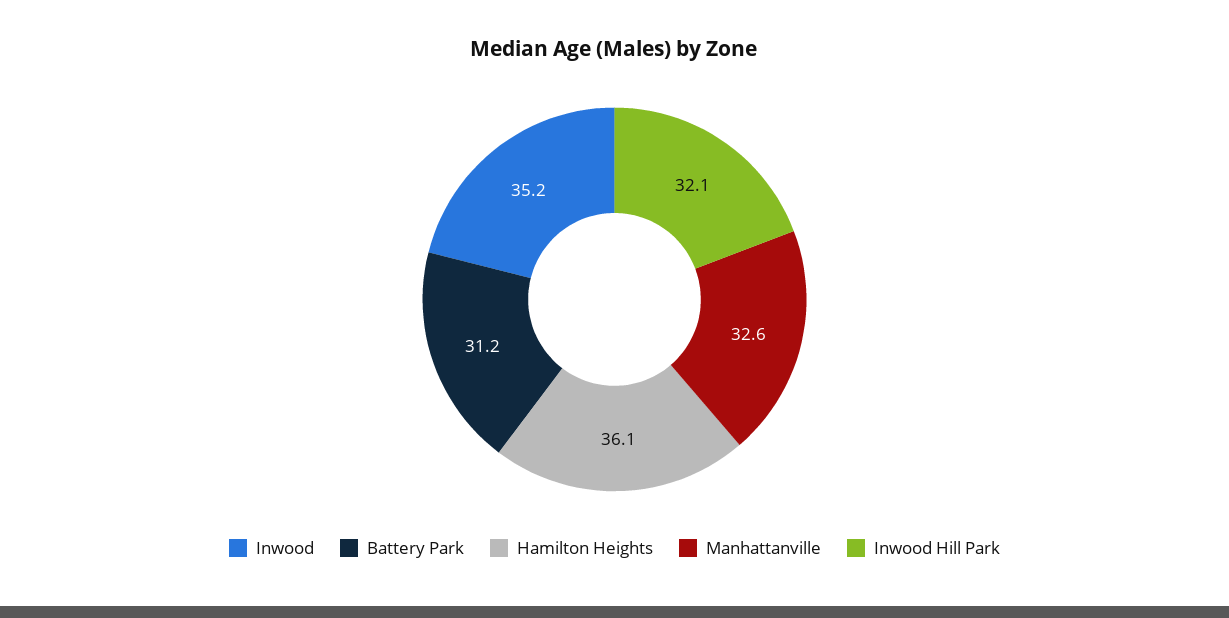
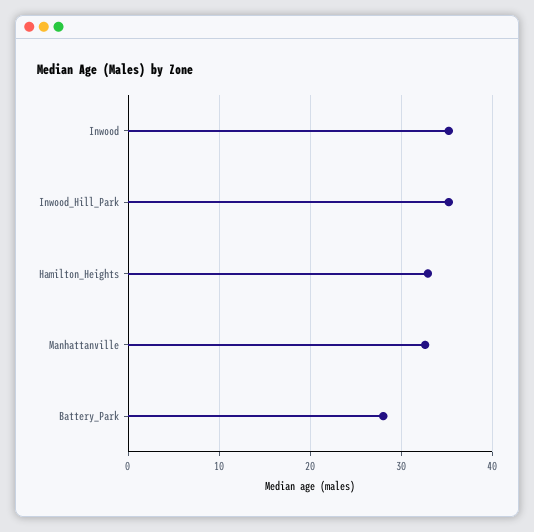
Battery Park: 31.2 -> 28
Hamilton Heights: 36.1 -> 33
Inwood Hill Park: 32.1 -> 35

